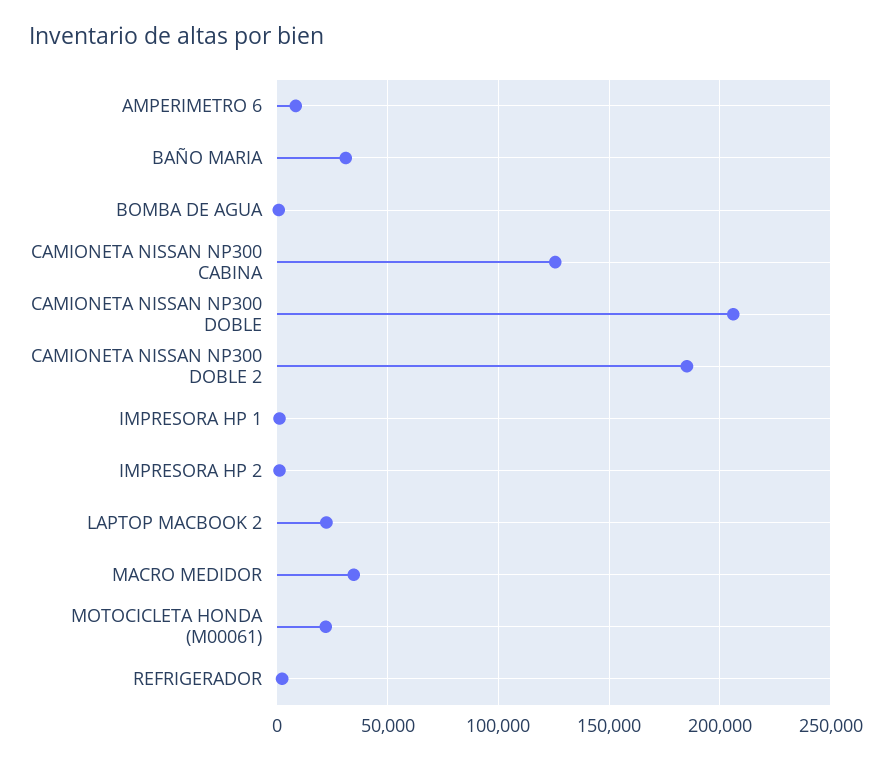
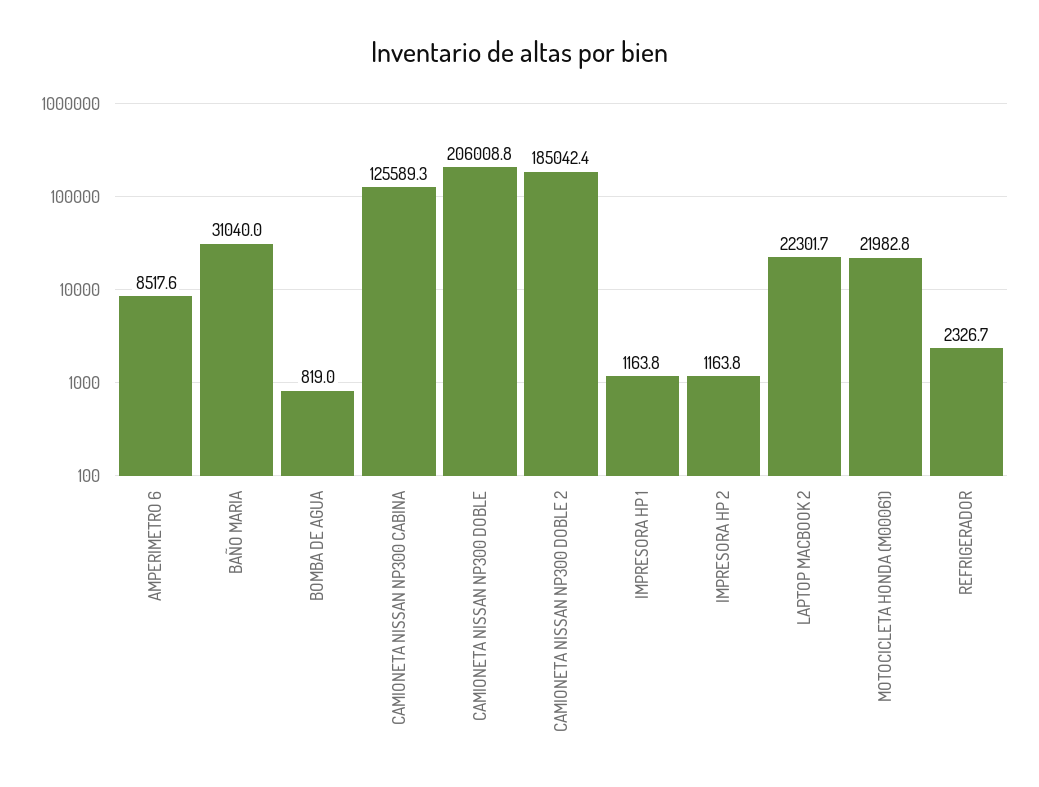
MACRO MEDIDOR: 35000 -> none

